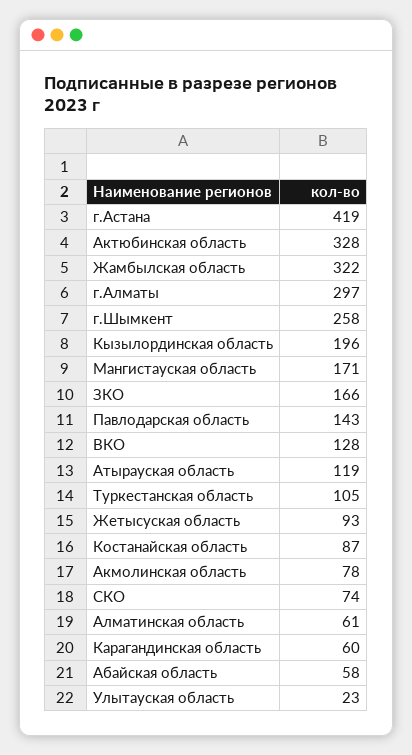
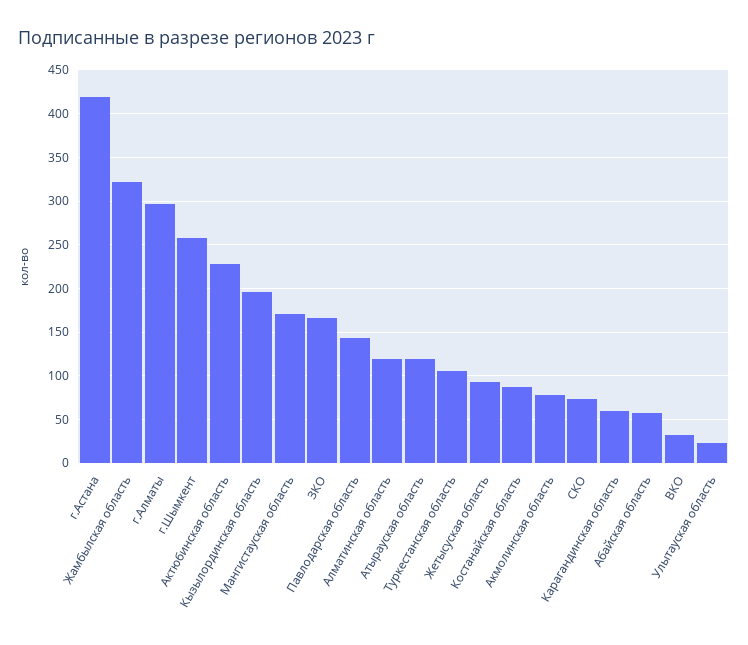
Актюбинская область: 328 -> 230
ВКО: 128 -> 30
Алматинская область: 61 -> 120

